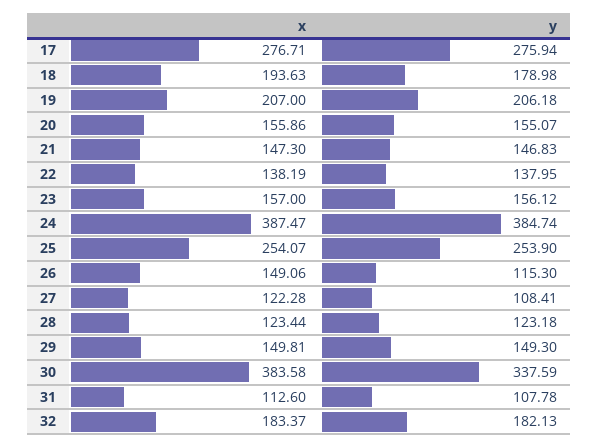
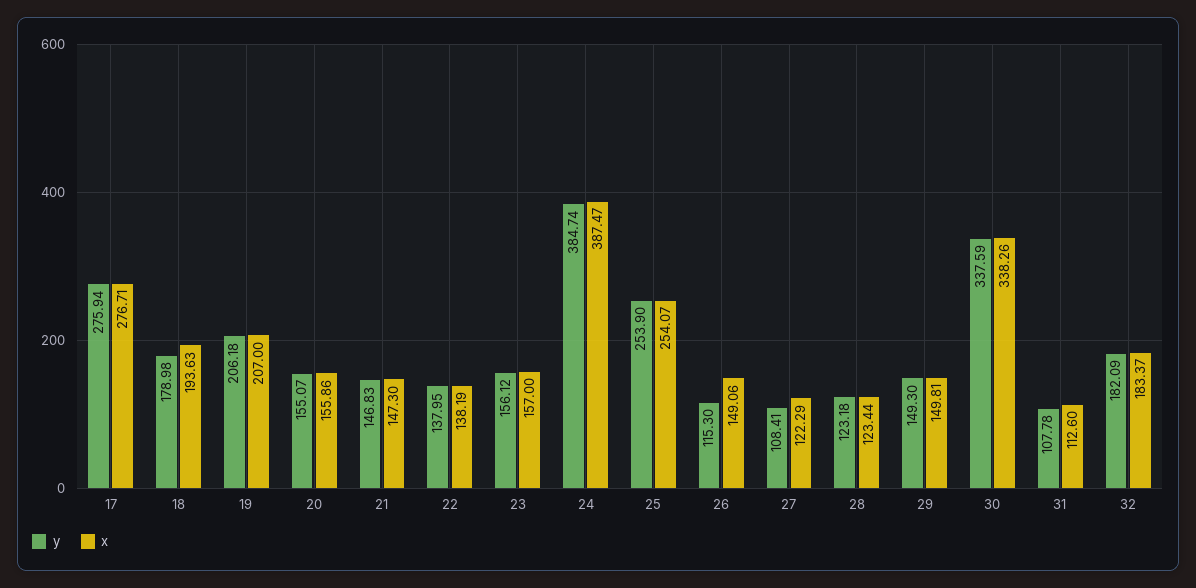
x, 27: 122.28 -> 122.29
x, 30: 383.58 -> 338.26
y, 32: 182.13 -> 182.09

